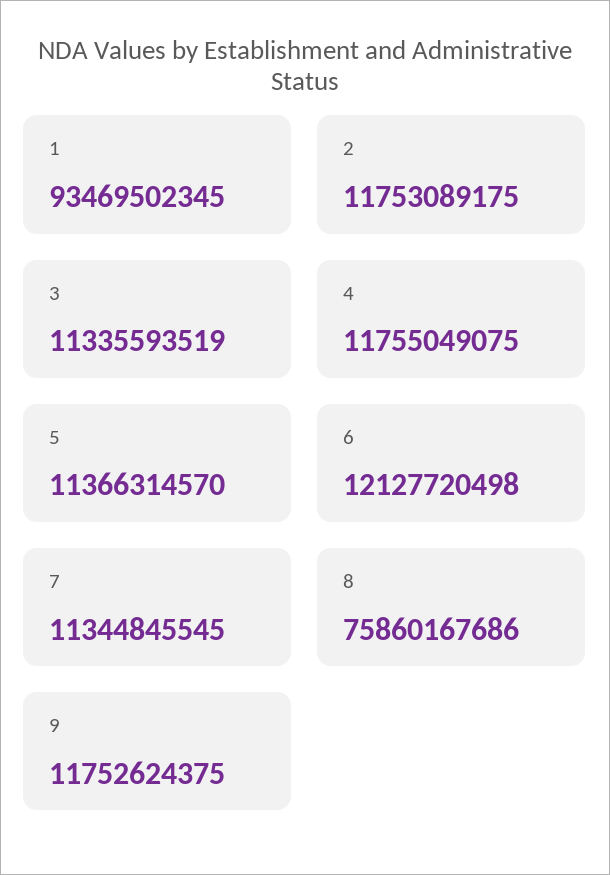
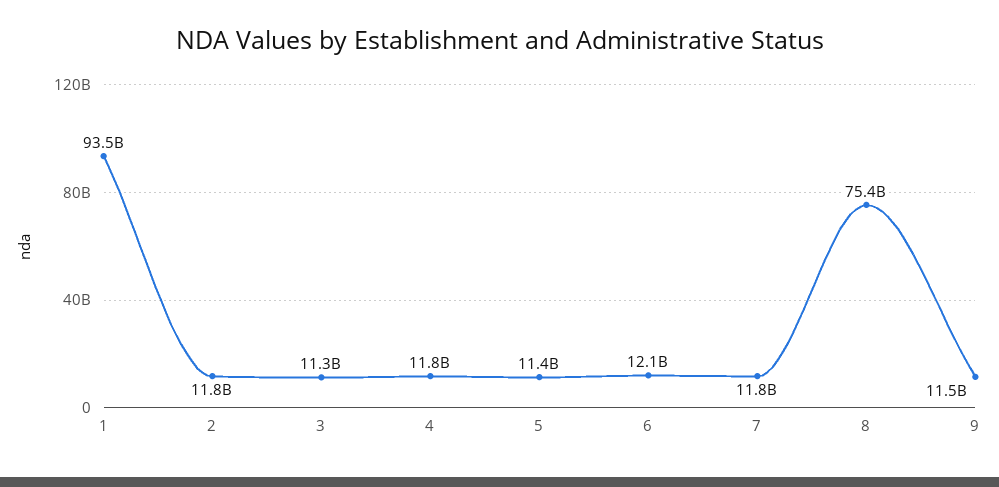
7: 11344845545 -> 11800000000
8: 75860167686 -> 75400000000
9: 11752624375 -> 11500000000

